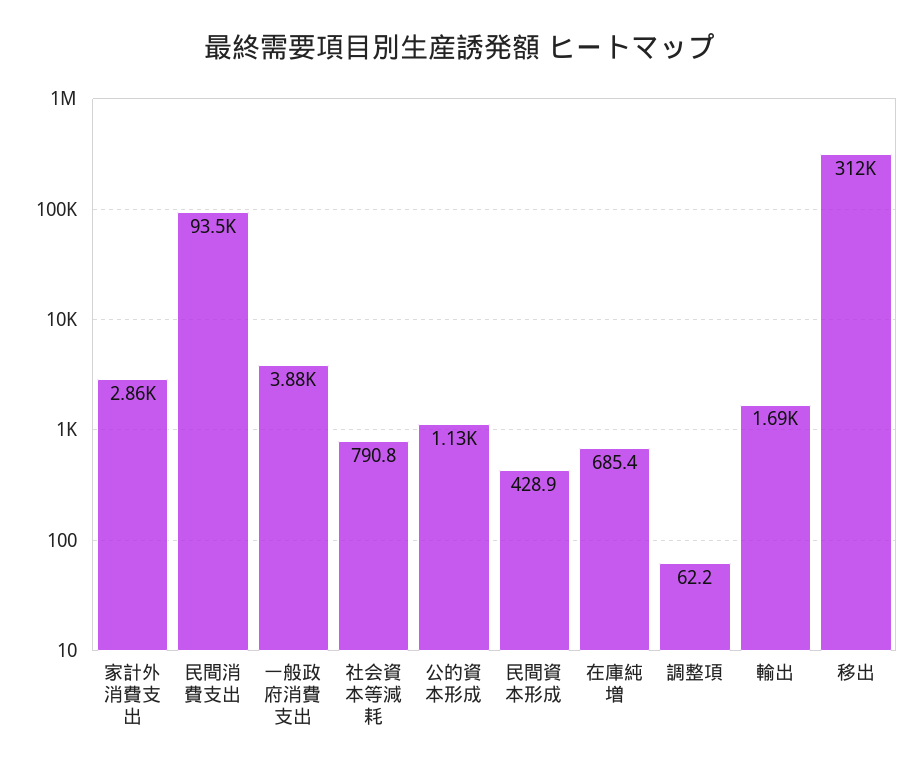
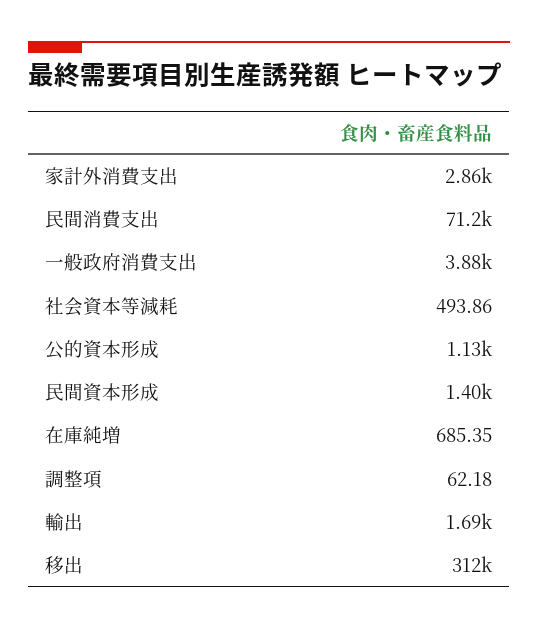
民間消費支出: 93500 -> 71200
社会資本等減耗: 790.8 -> 493.86
民間資本形成: 428.9 -> 1400

